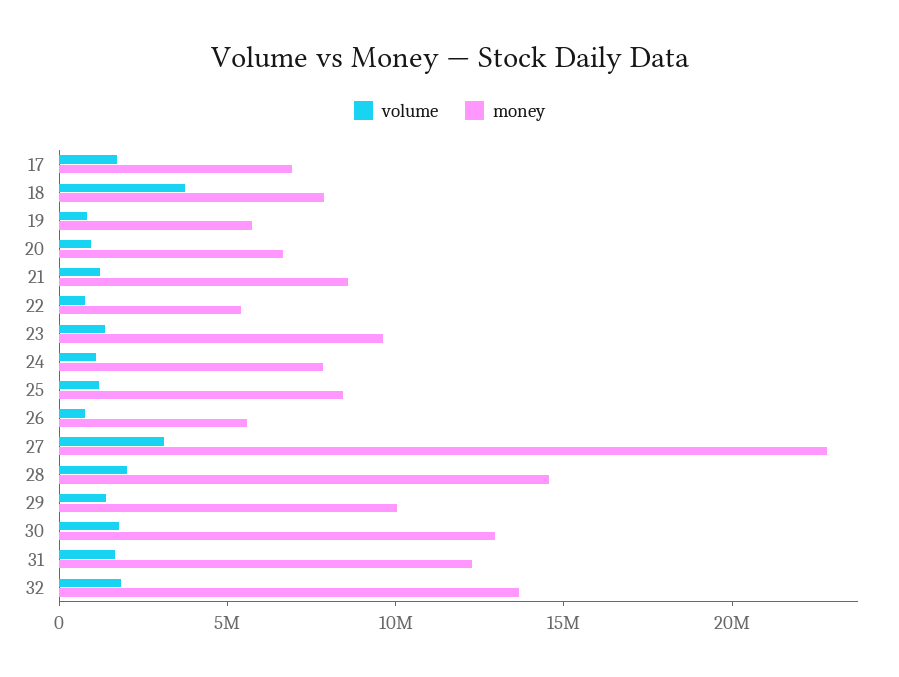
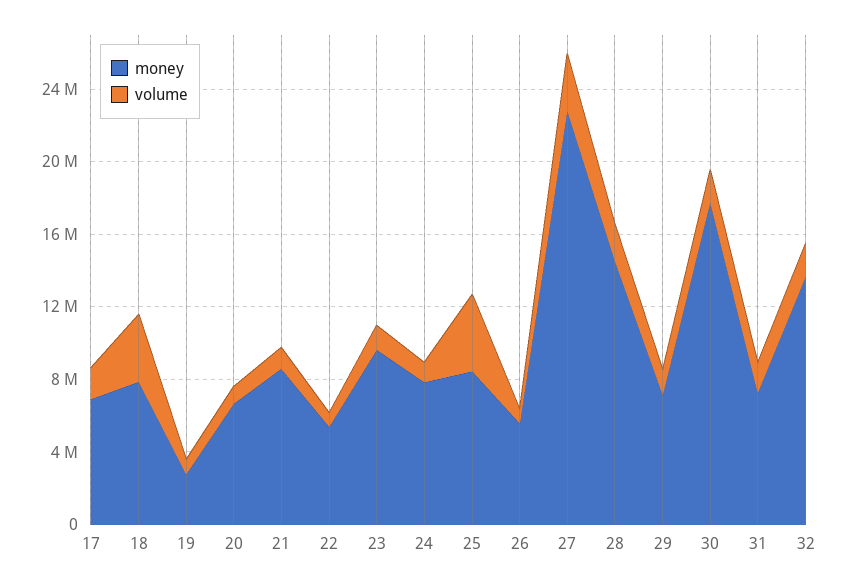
money, 19: 6000000 -> 3000000
volume, 25: 1000000 -> 4000000
money, 29: 10000000 -> 7000000
money, 30: 13000000 -> 18000000
money, 31: 12000000 -> 7000000

